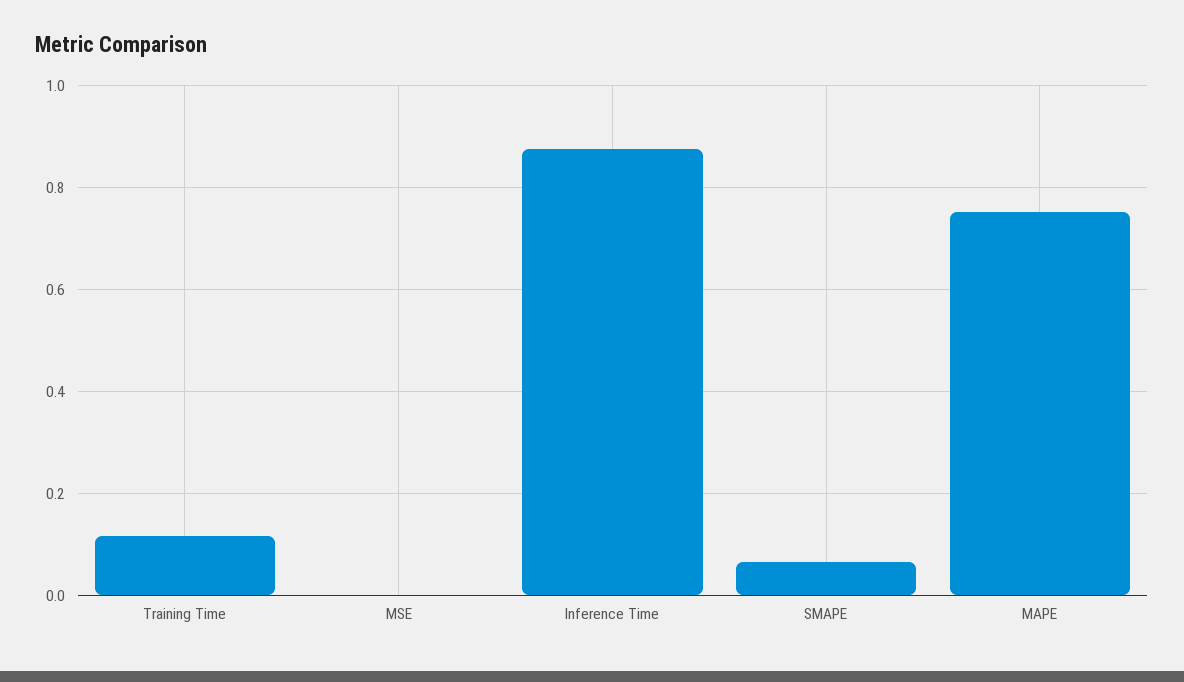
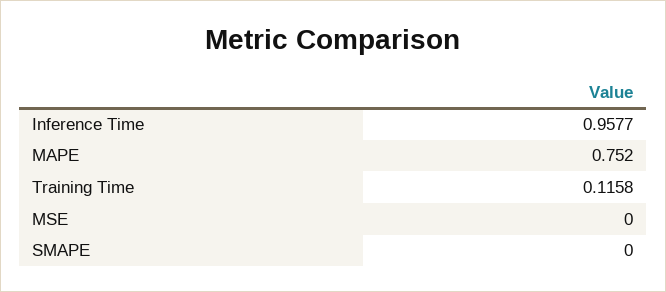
Inference Time: 0.88 -> 0.9577
SMAPE: 0.06 -> 0

